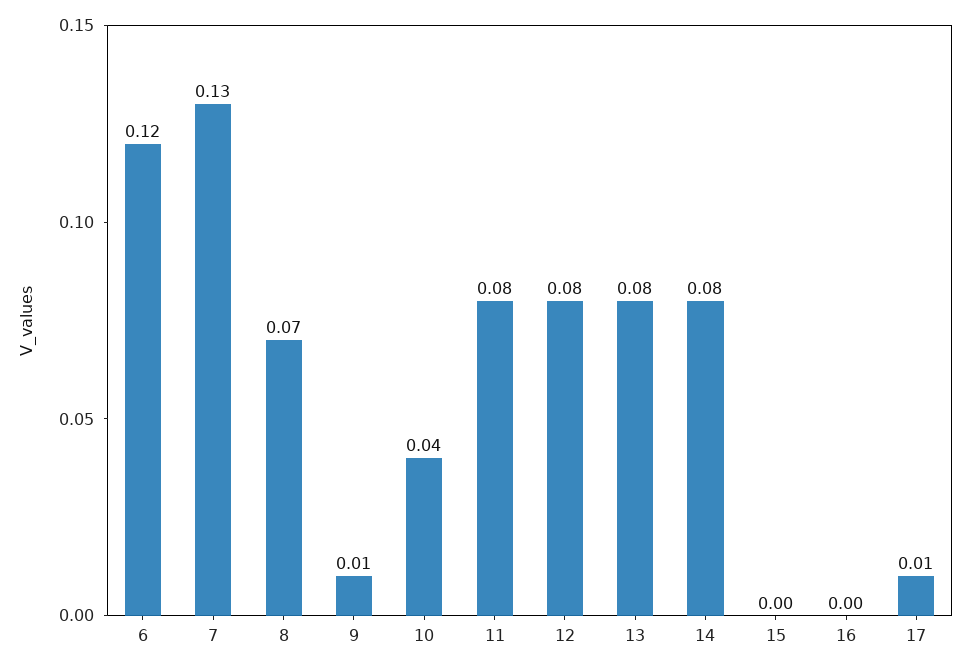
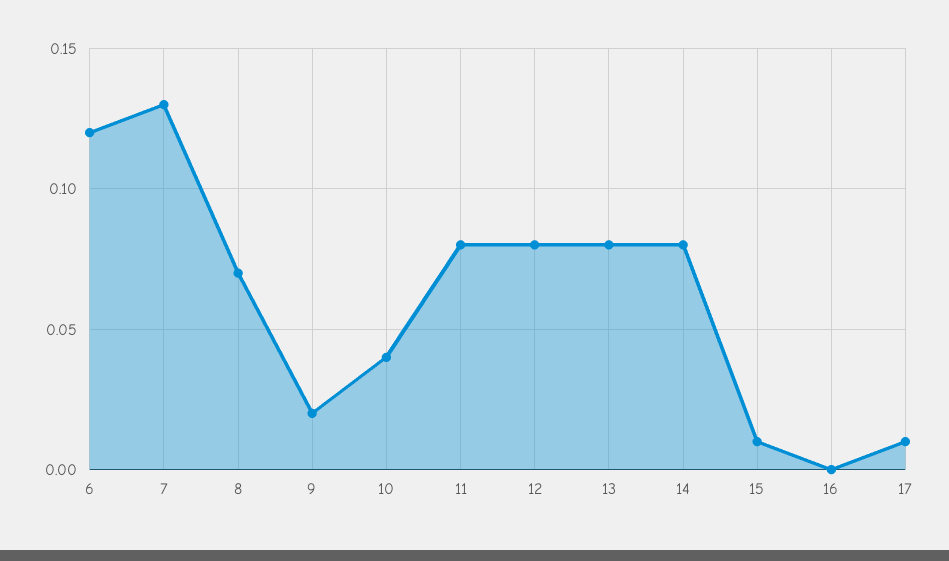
9: 0.01 -> 0.02
15: 0 -> 0.01

